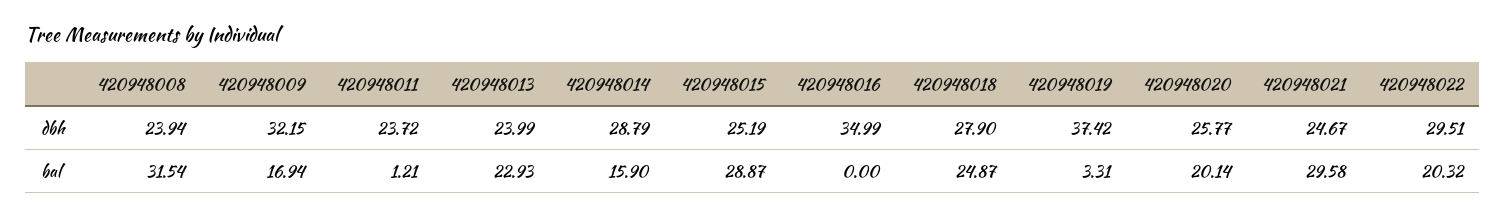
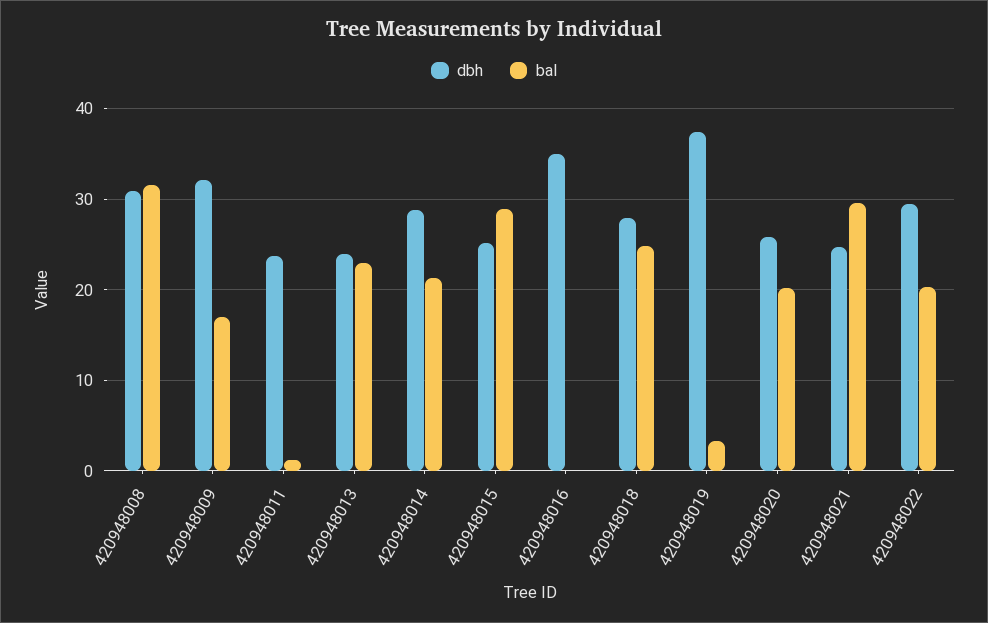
dbh, 420948008: 23.94 -> 31
bal, 420948014: 15.9 -> 21

